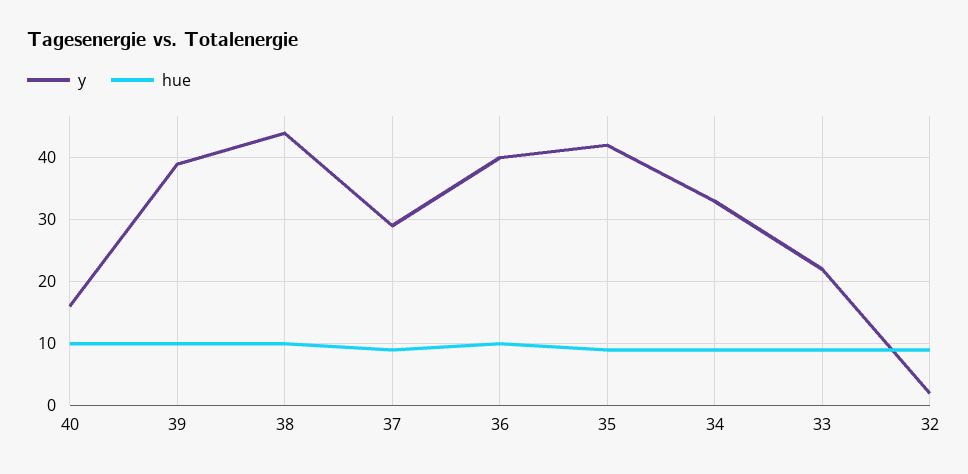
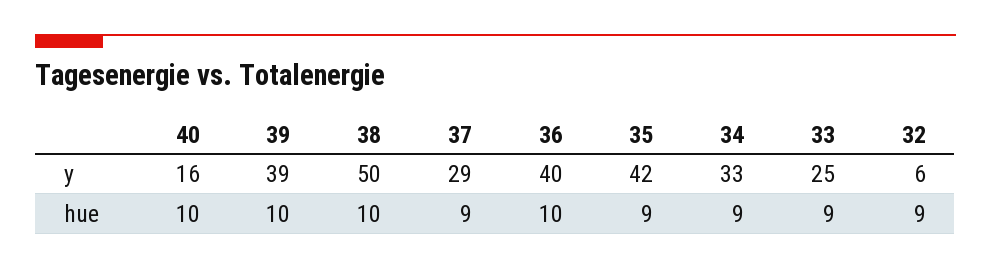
y, 38: 44 -> 50
y, 33: 22 -> 25
y, 32: 2 -> 6

